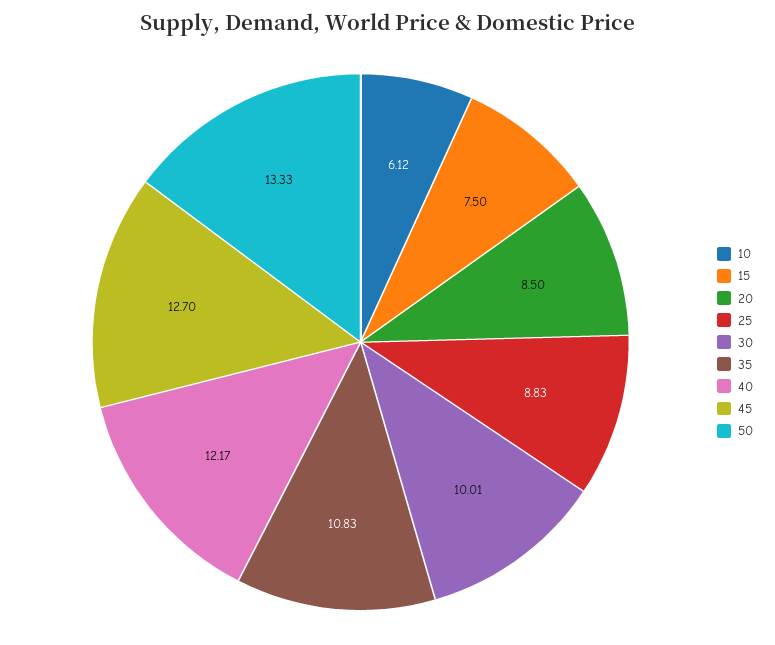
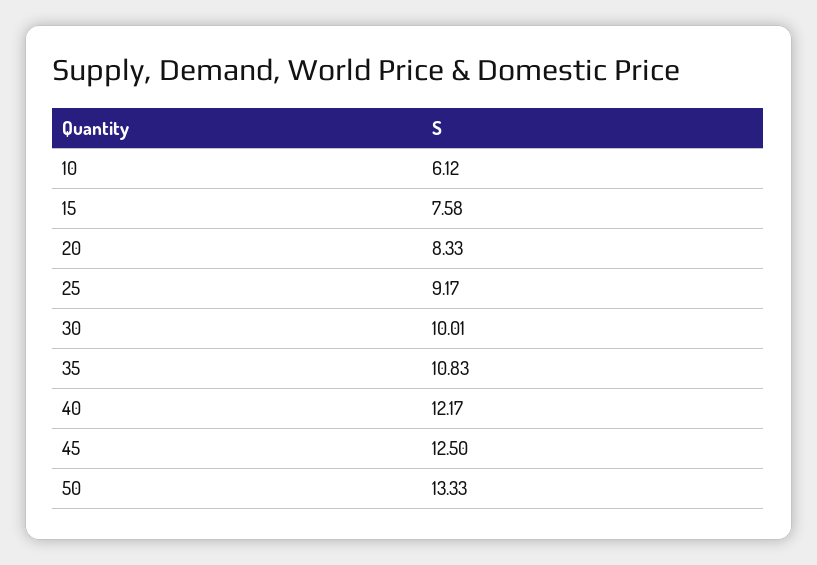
15: 7.5 -> 7.58
20: 8.5 -> 8.33
25: 8.83 -> 9.17
45: 12.7 -> 12.5

